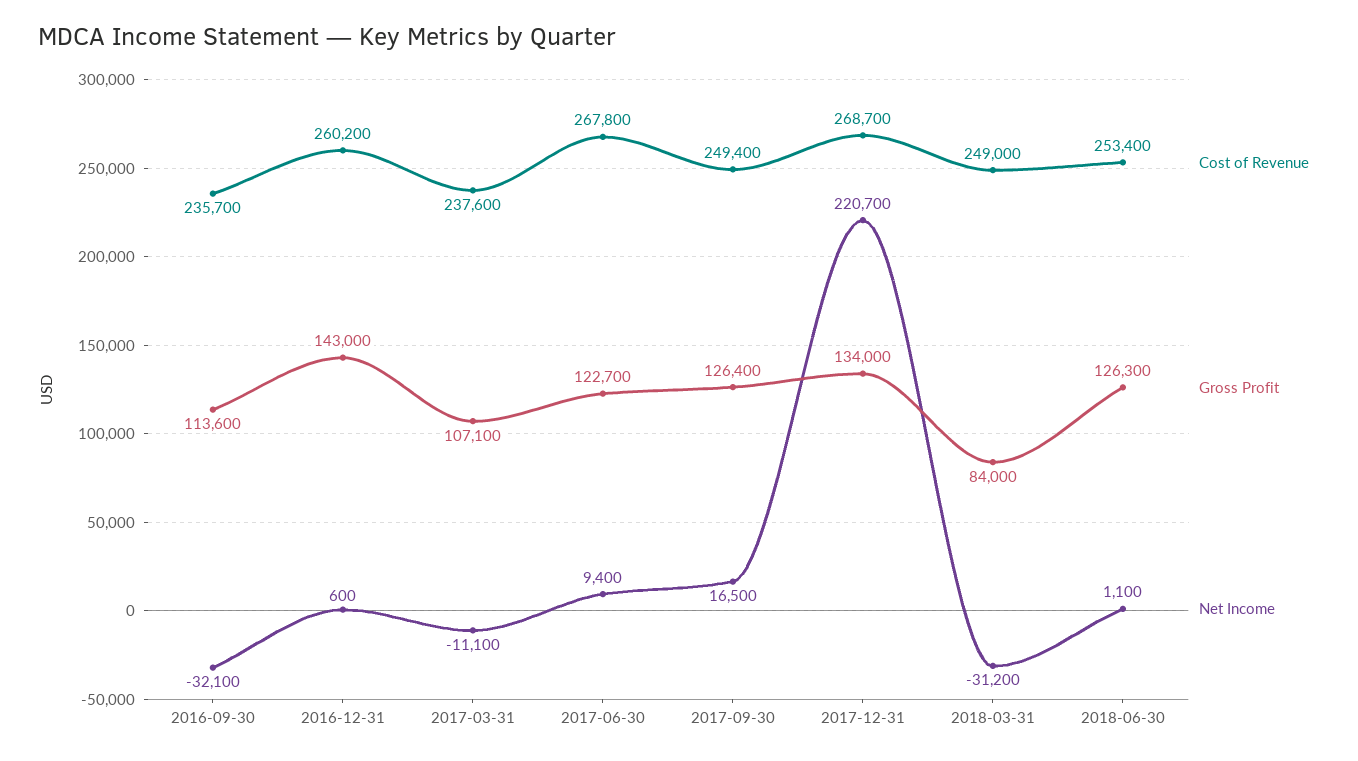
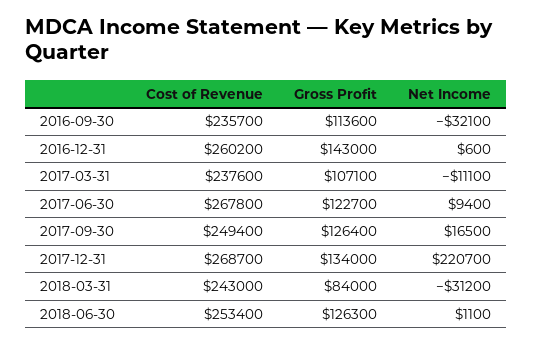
Cost of Revenue, 2018-03-31: 249000 -> 243000

